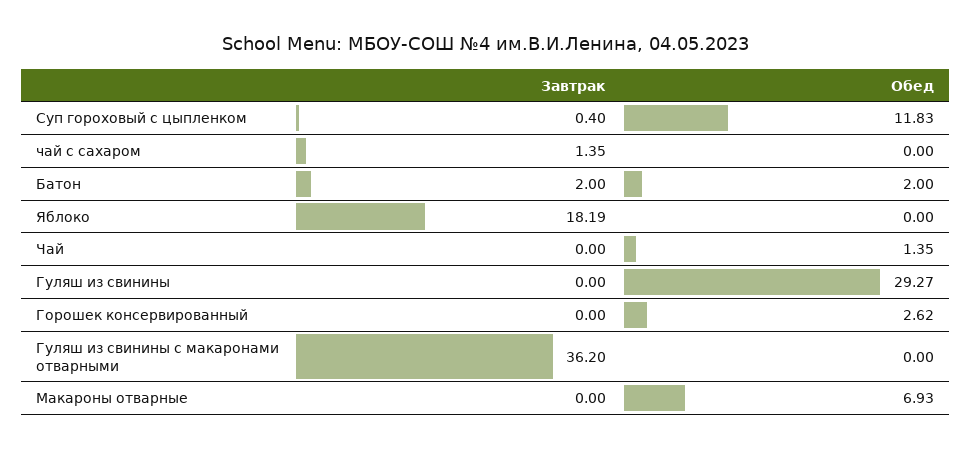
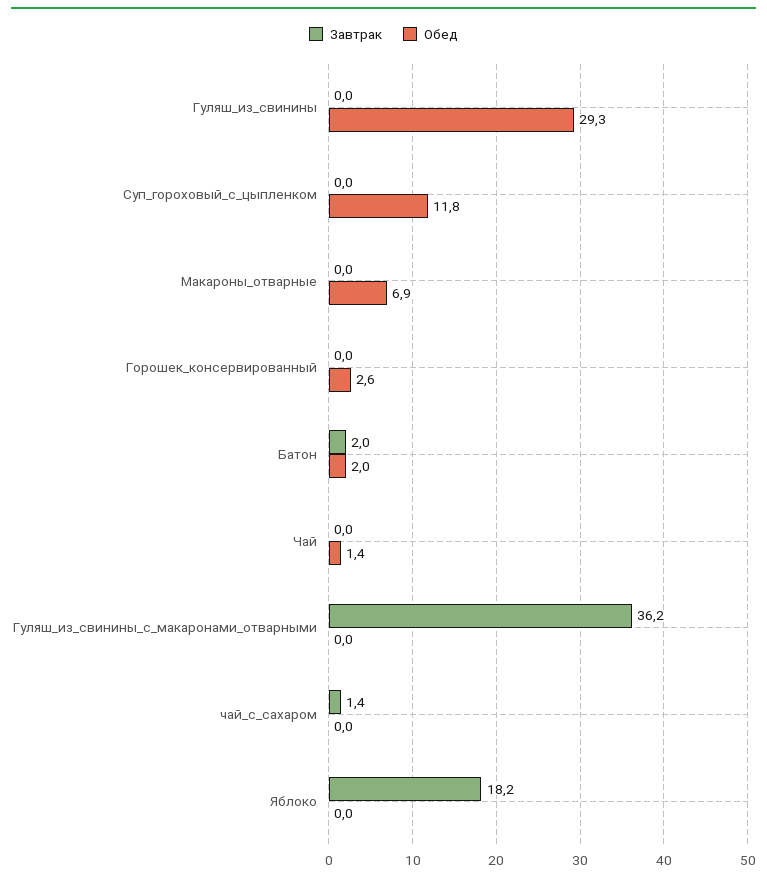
Завтрак, Суп гороховый с цыпленком: 0.4 -> 0

